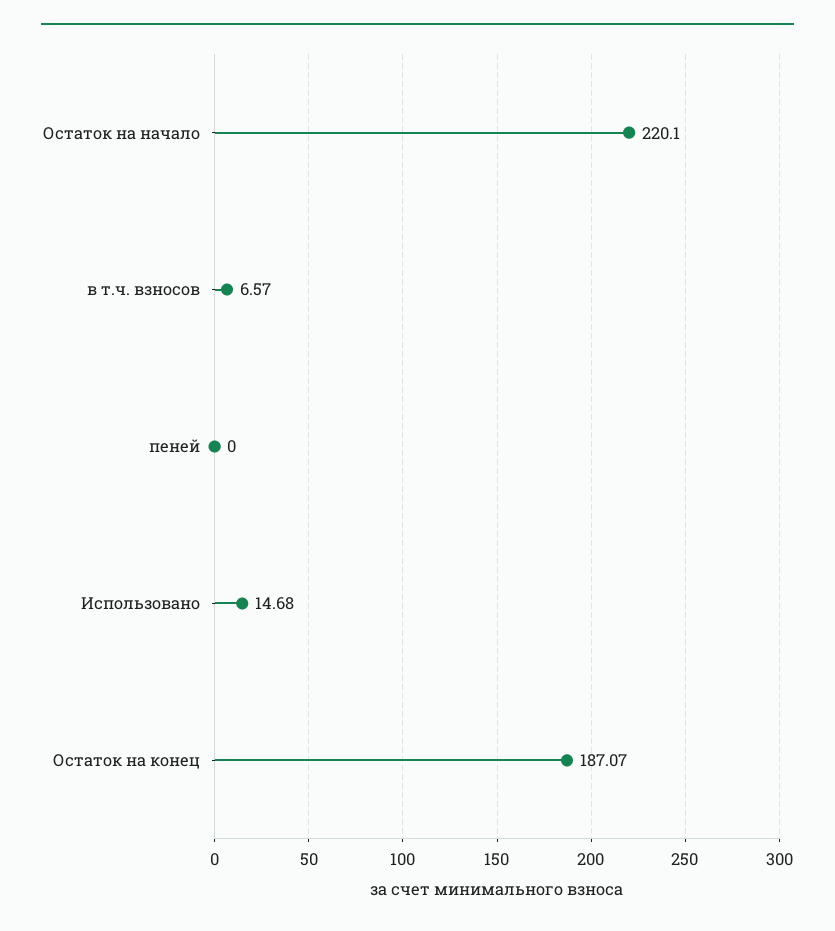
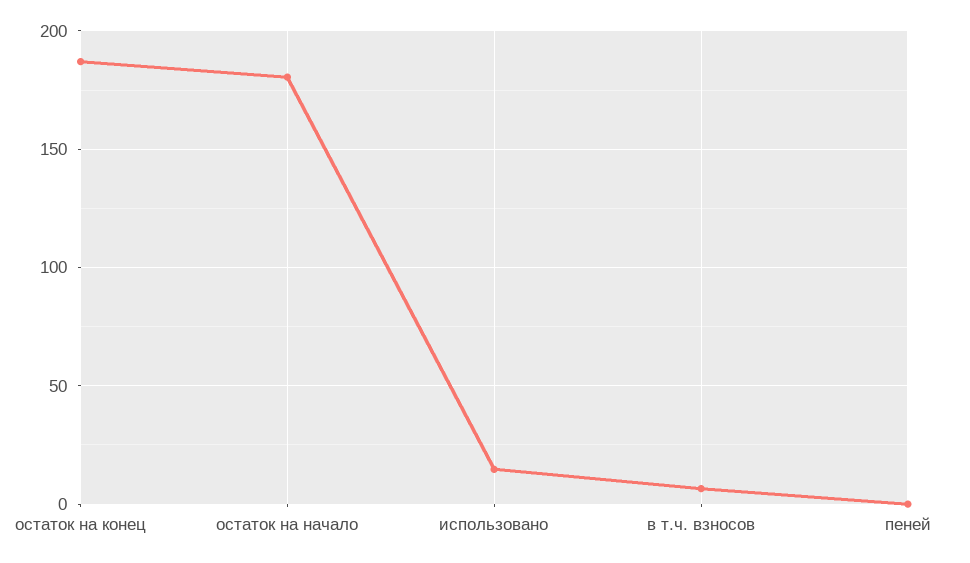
Остаток на начало: 220.1 -> 180

